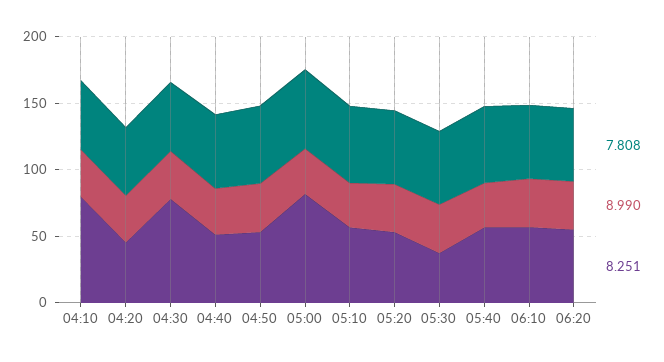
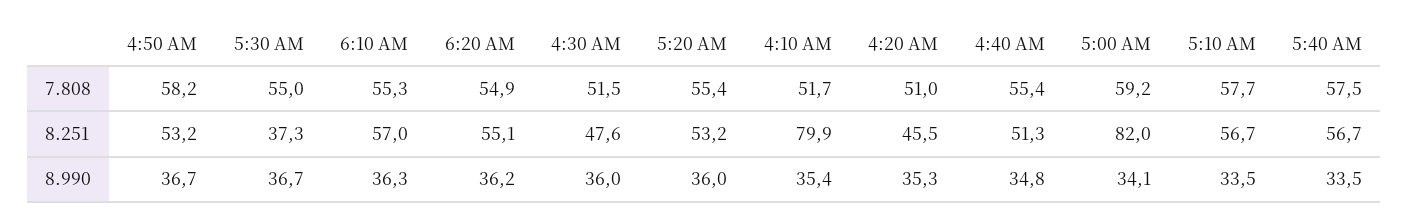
8.251, 04:30: 80 -> 47.6

